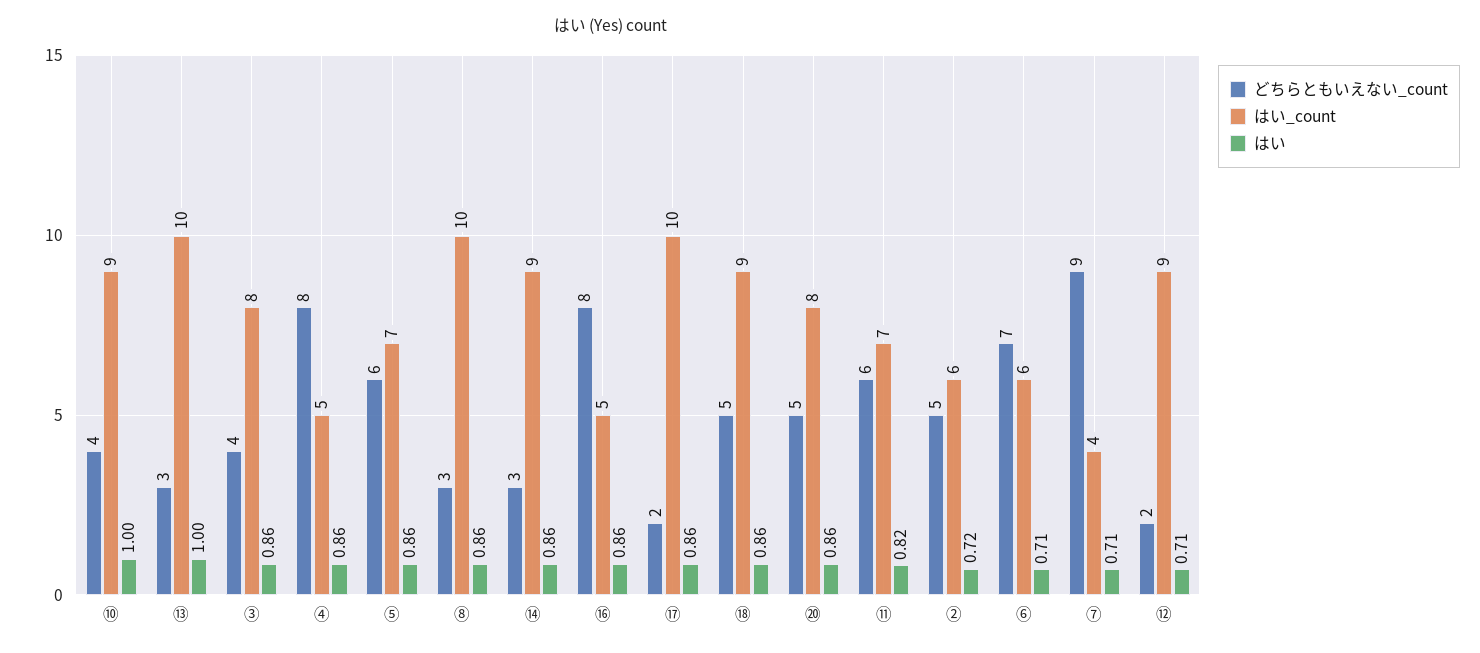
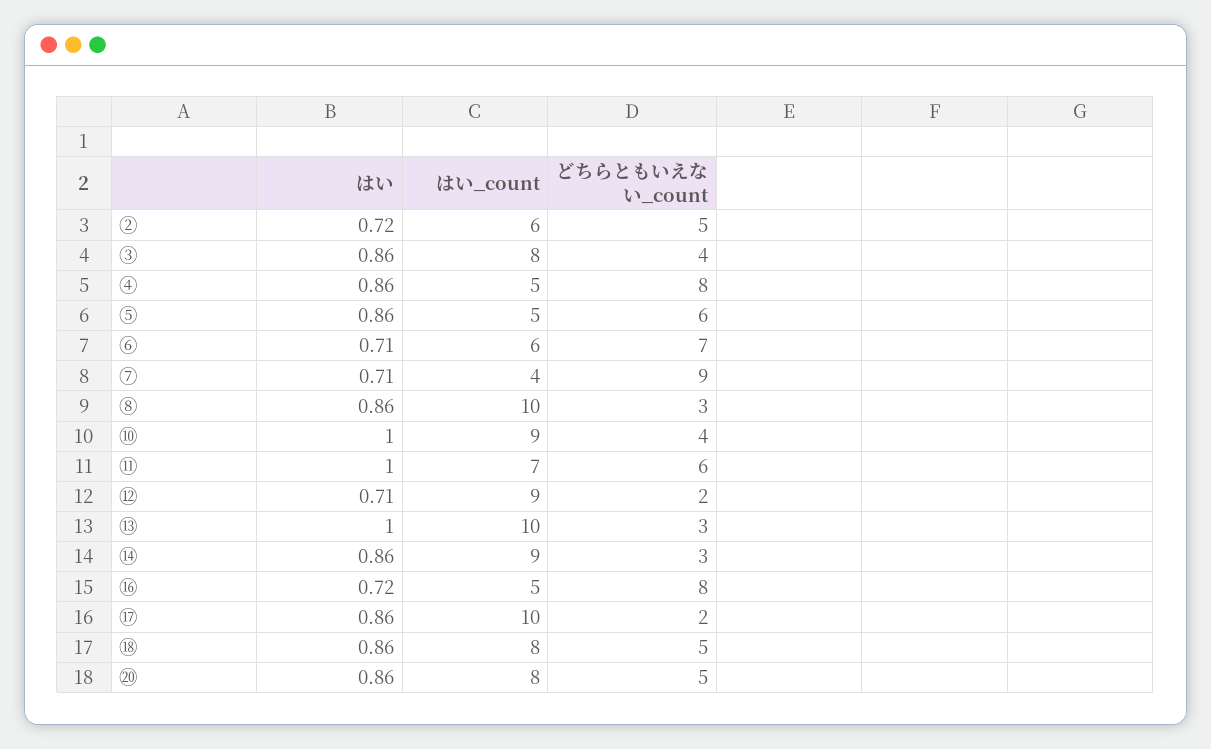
はい_count, ⑤: 7 -> 5
はい, ⑯: 0.86 -> 0.72
はい_count, ⑱: 9 -> 8
はい, ⑪: 0.82 -> 1

